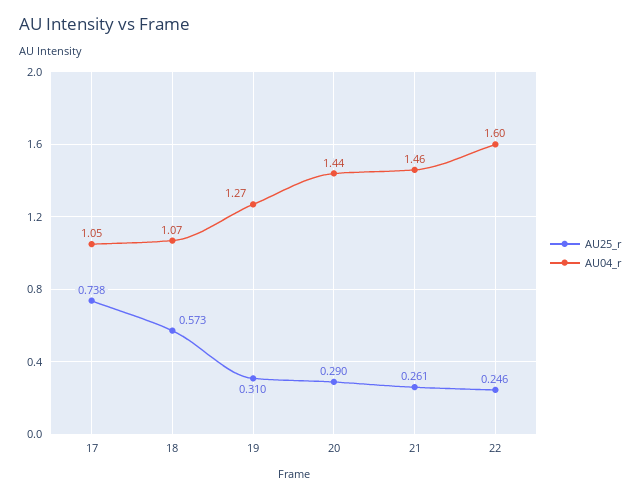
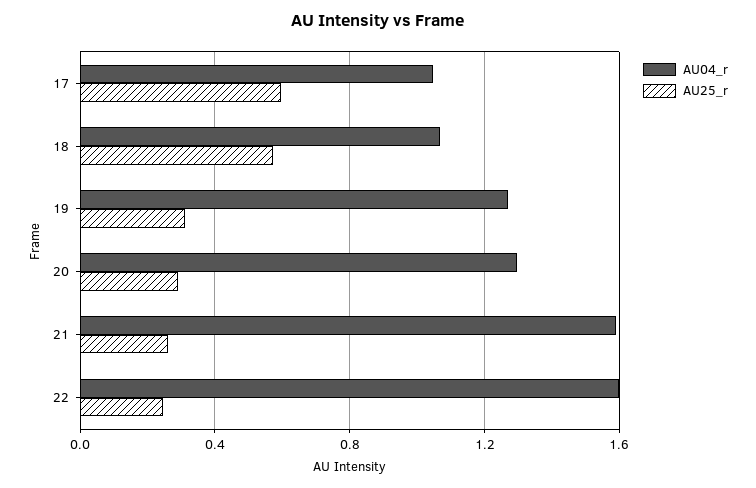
AU25_r, 17: 0.738 -> 0.6
AU04_r, 20: 1.44 -> 1.3
AU04_r, 21: 1.46 -> 1.6

